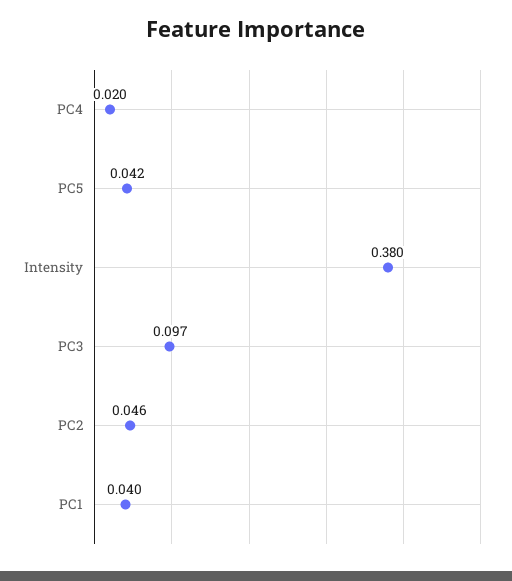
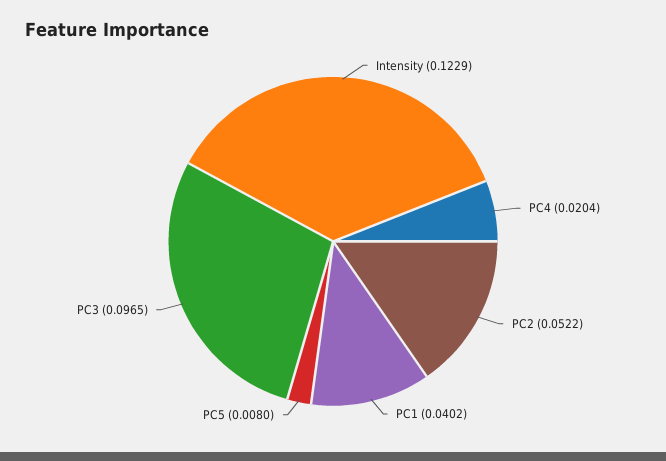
PC5: 0.042 -> 0.008
Intensity: 0.38 -> 0.1229
PC2: 0.046 -> 0.0522

